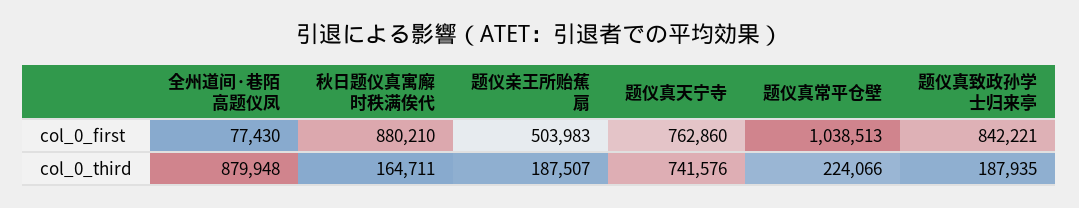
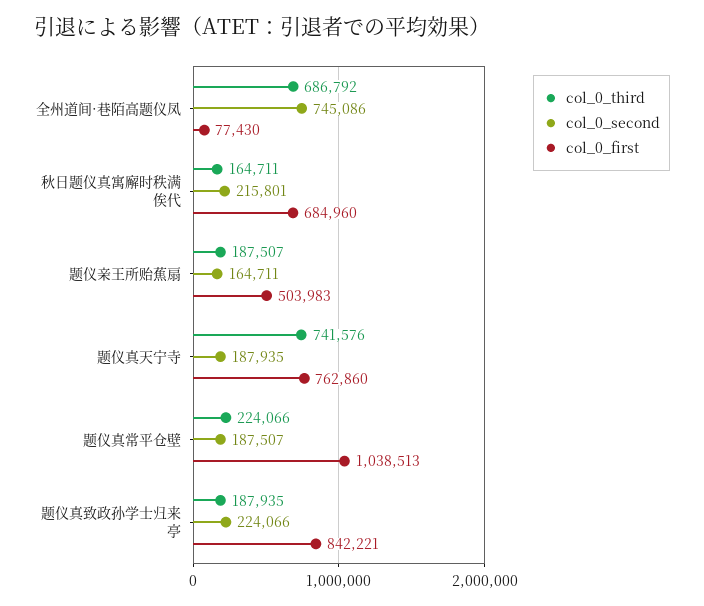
col_0_first, 秋日题仪真寓廨时秩满俟代: 880210 -> 684960
col_0_third, 全州道间·巷陌高题仪凤: 879948 -> 686792
col_0_second, 全州道间·巷陌高题仪凤: none -> 745086
col_0_second, 秋日题仪真寓廨时秩满俟代: none -> 215801
col_0_second, 题仪亲王所贻蕉扇: none -> 164711
col_0_second, 题仪真天宁寺: none -> 187935
col_0_second, 题仪真常平仓壁: none -> 187507
col_0_second, 题仪真致政孙学士归来亭: none -> 224066

